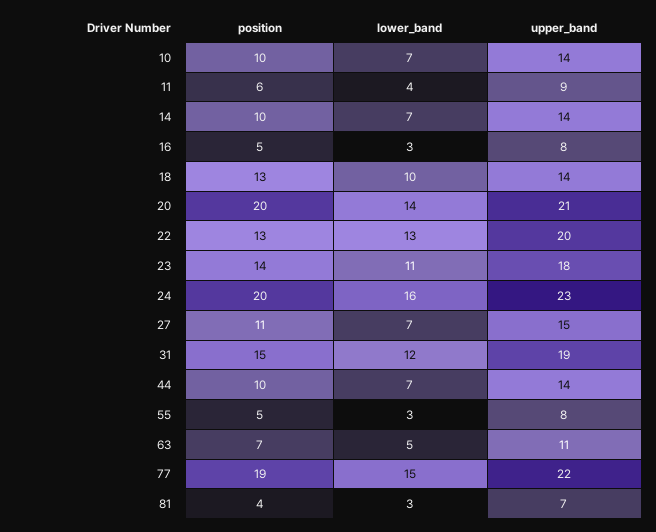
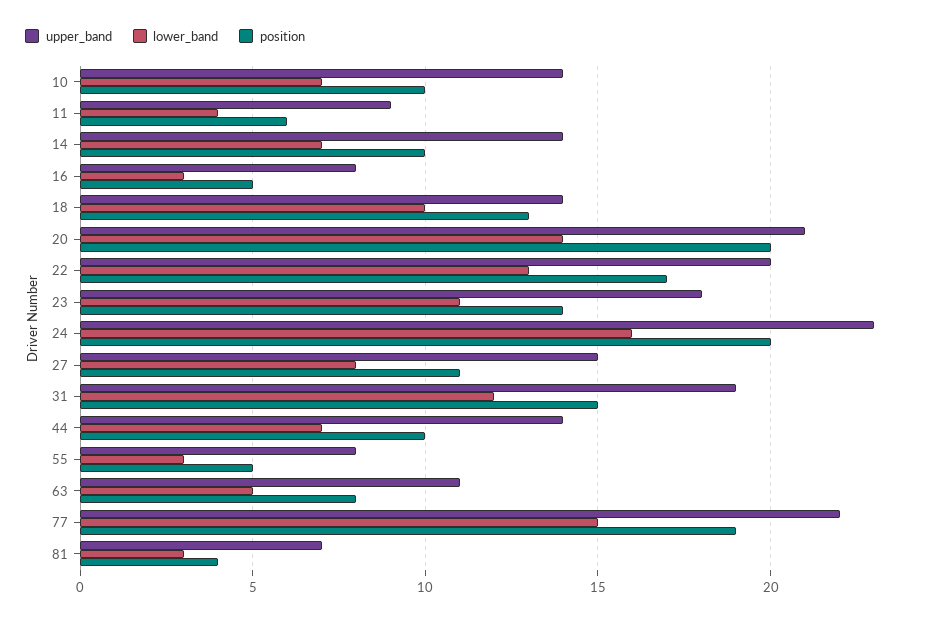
position, 22: 13 -> 17
lower_band, 27: 7 -> 8
position, 63: 7 -> 8

